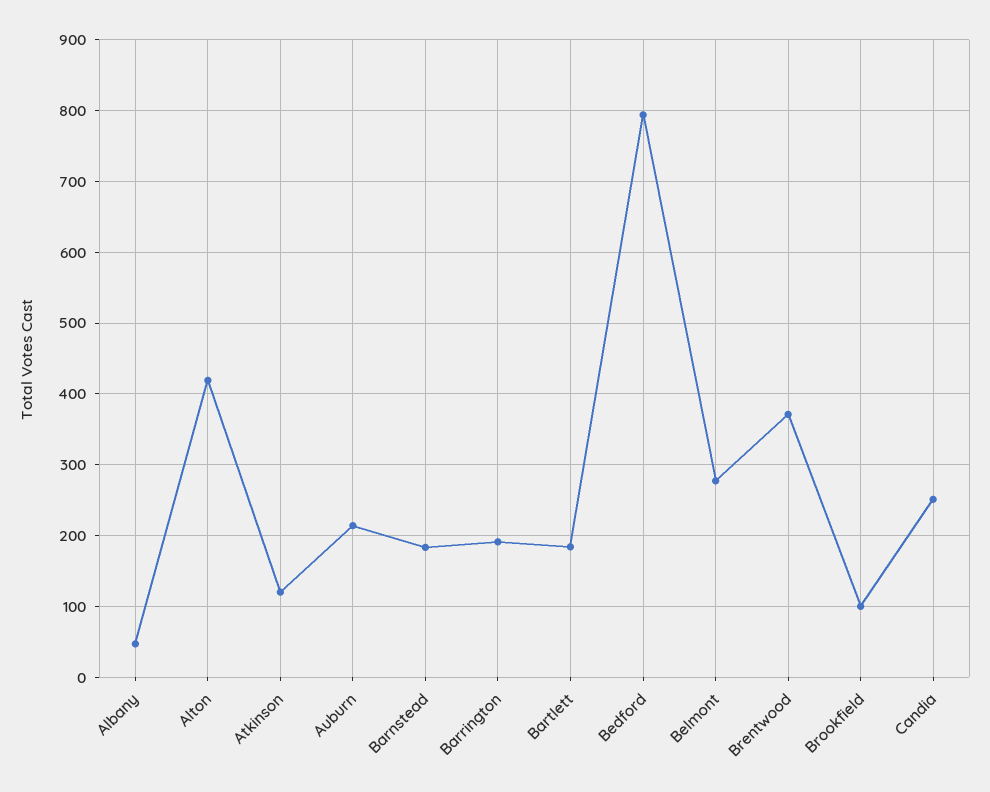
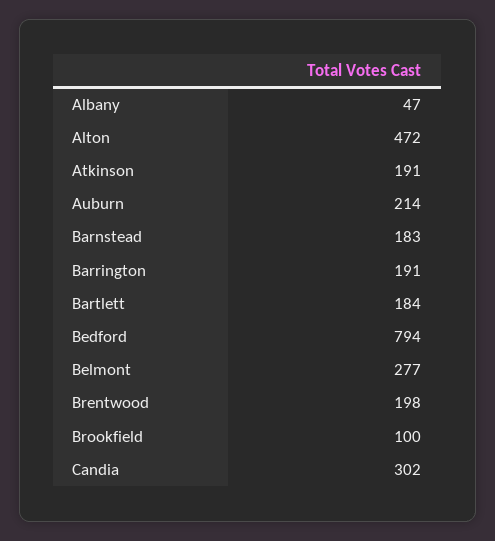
Alton: 420 -> 472
Atkinson: 120 -> 191
Brentwood: 370 -> 198
Candia: 250 -> 302

